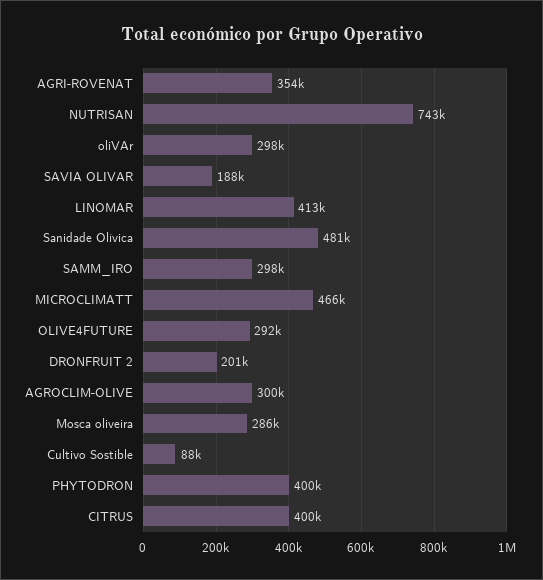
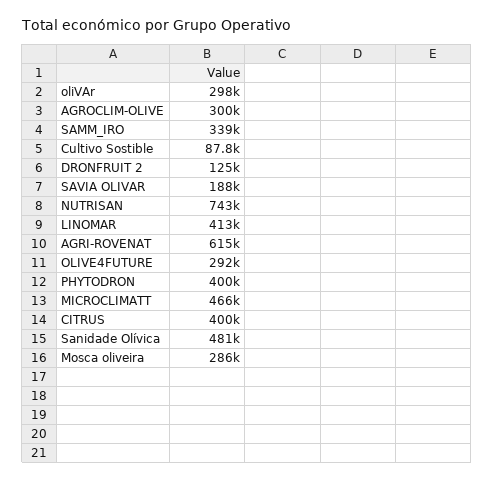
AGRI-ROVENAT: 354000 -> 615000
SAMM_IRO: 298000 -> 339000
DRONFRUIT 2: 201000 -> 125000

